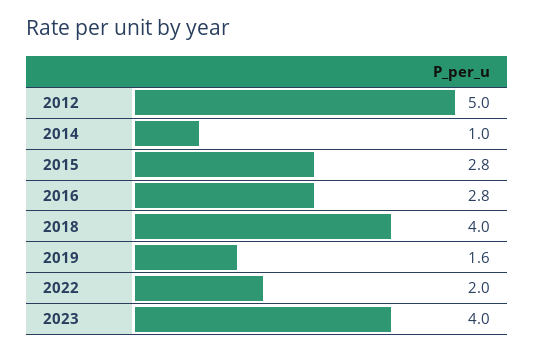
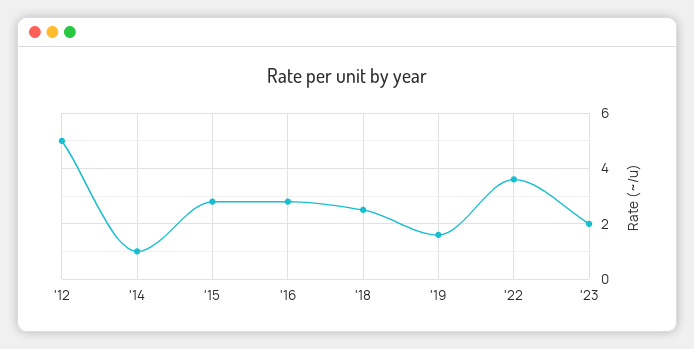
2018: 4 -> 2.5
2022: 2 -> 3.5
2023: 4 -> 2

